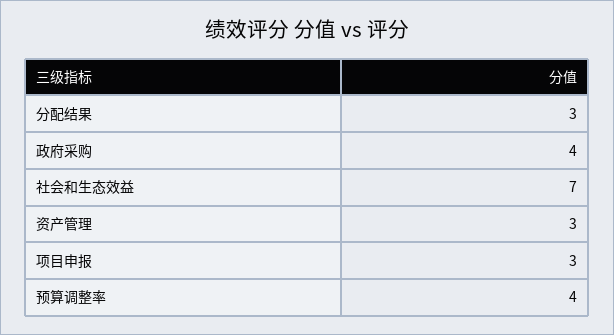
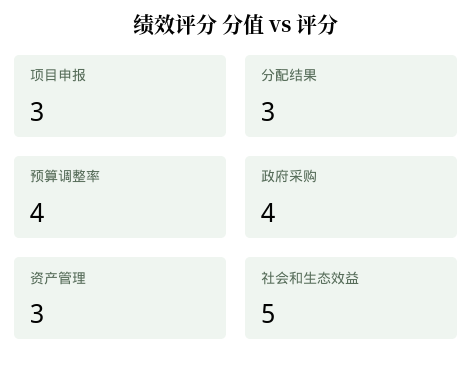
社会和生态效益: 7 -> 5

